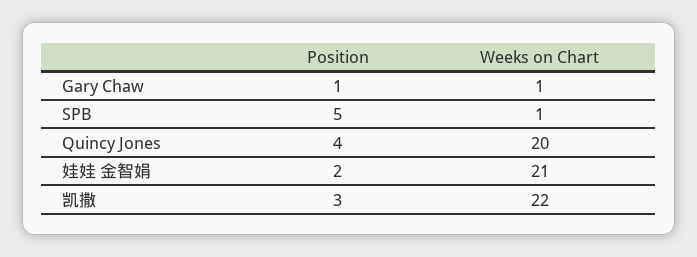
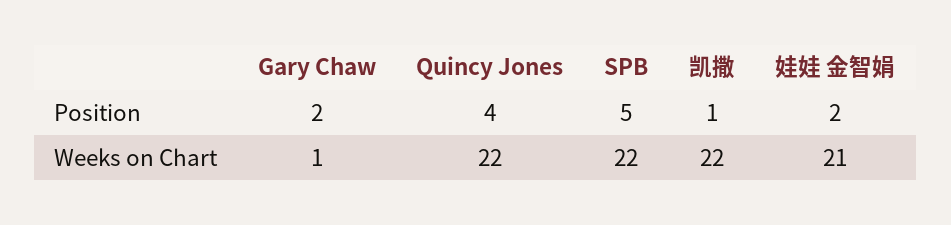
Position, Gary Chaw: 1 -> 2
Weeks on Chart, SPB: 1 -> 22
Weeks on Chart, Quincy Jones: 20 -> 22
Position, 凯撒: 3 -> 1

